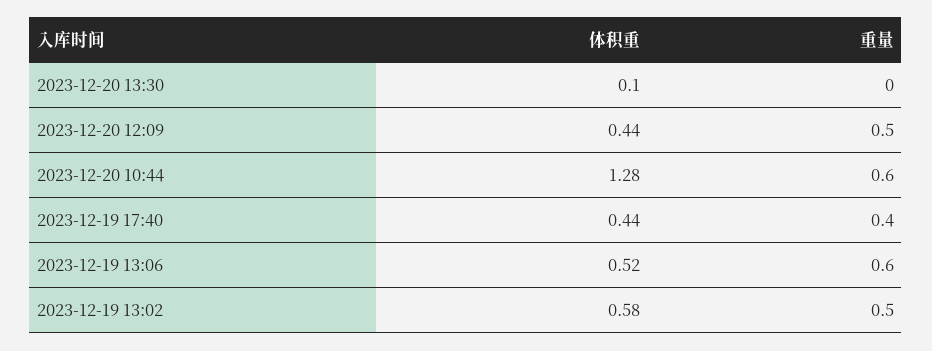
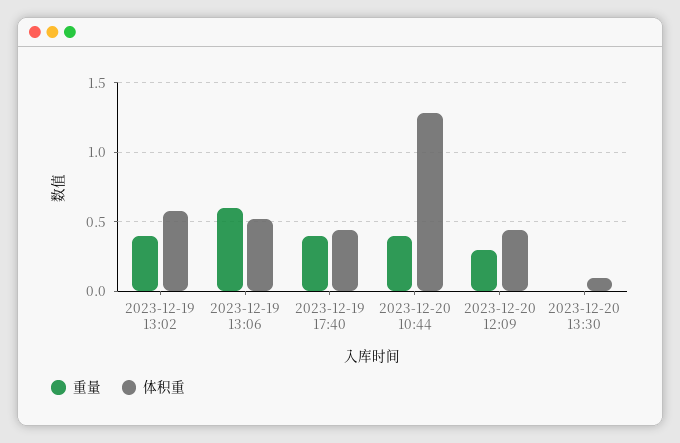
重量, 2023-12-20 12:09: 0.5 -> 0.3
重量, 2023-12-20 10:44: 0.6 -> 0.4
重量, 2023-12-19 13:02: 0.5 -> 0.4

